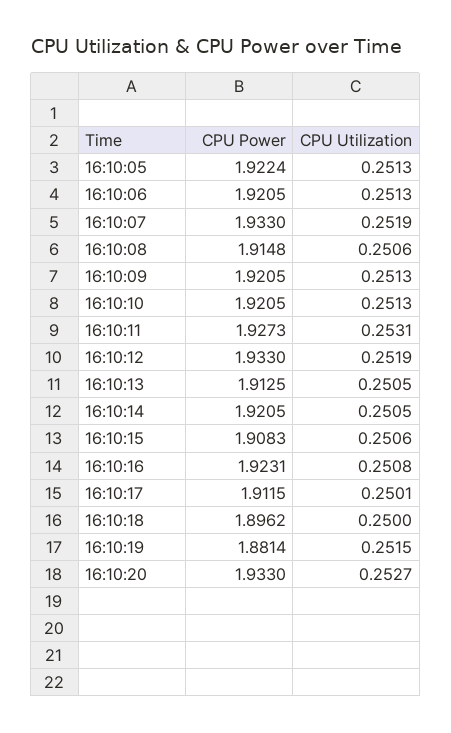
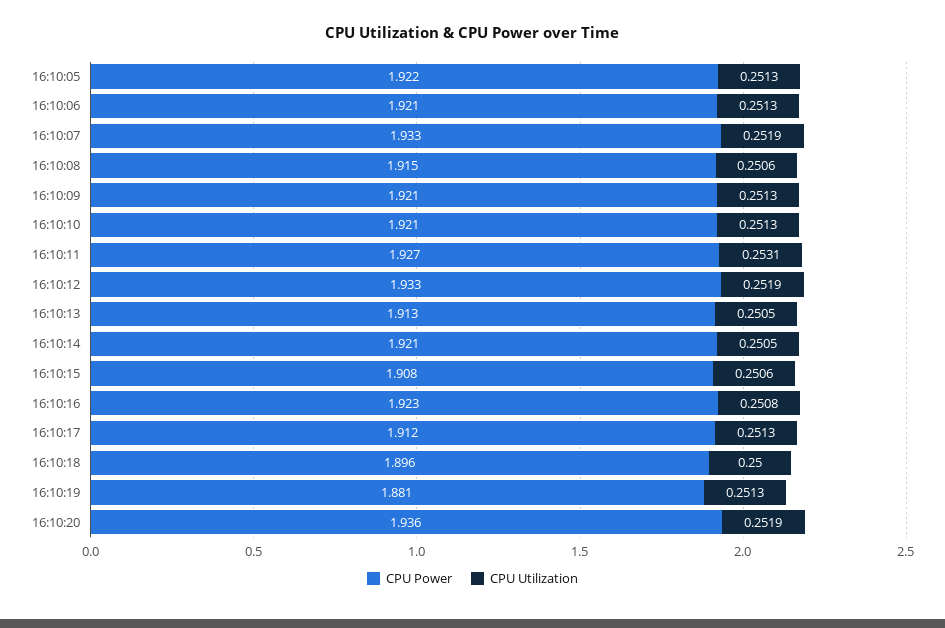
CPU Utilization, 16:10:17: 0.2501 -> 0.2513
CPU Utilization, 16:10:19: 0.2515 -> 0.2513
CPU Power, 16:10:20: 1.933 -> 1.936
CPU Utilization, 16:10:20: 0.2527 -> 0.2519

